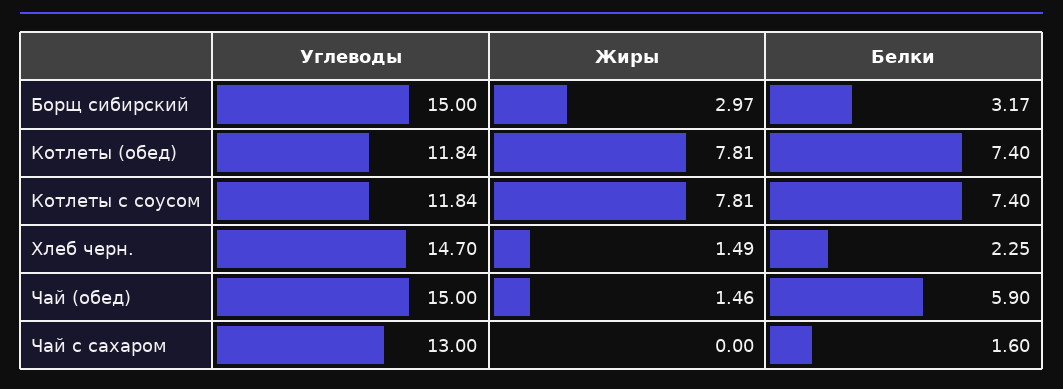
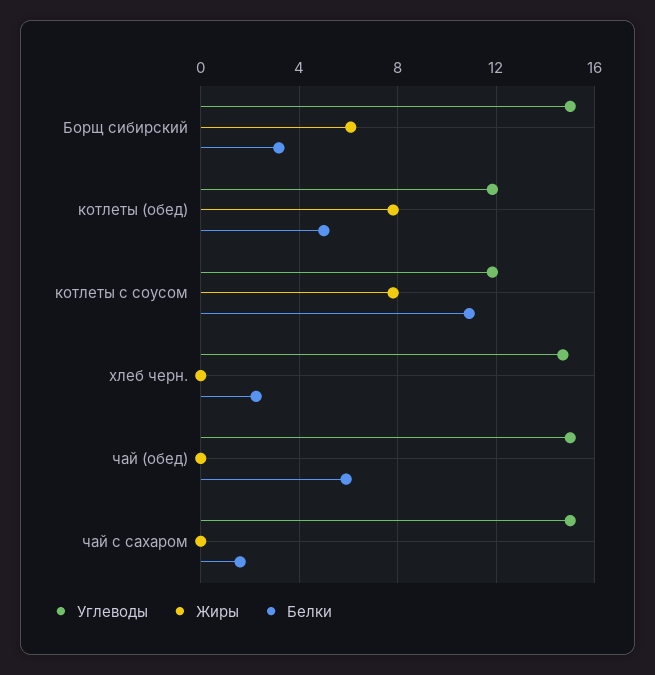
Жиры, Борщ сибирский: 2.97 -> 6
Белки, Котлеты (обед): 7.4 -> 5
Белки, Котлеты с соусом: 7.4 -> 11
Жиры, Хлеб черн.: 1.49 -> 0
Жиры, Чай (обед): 1.46 -> 0
Углеводы, Чай с сахаром: 13 -> 15

